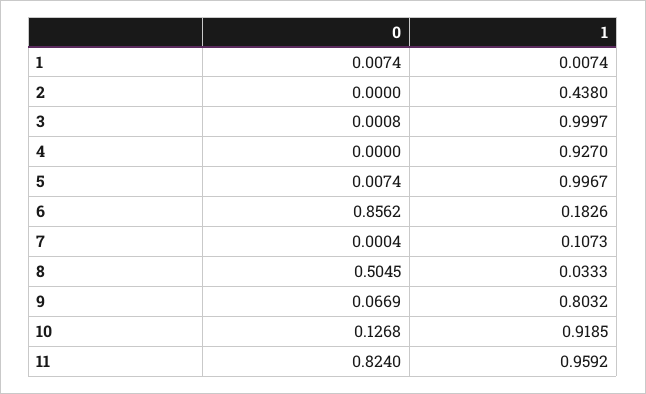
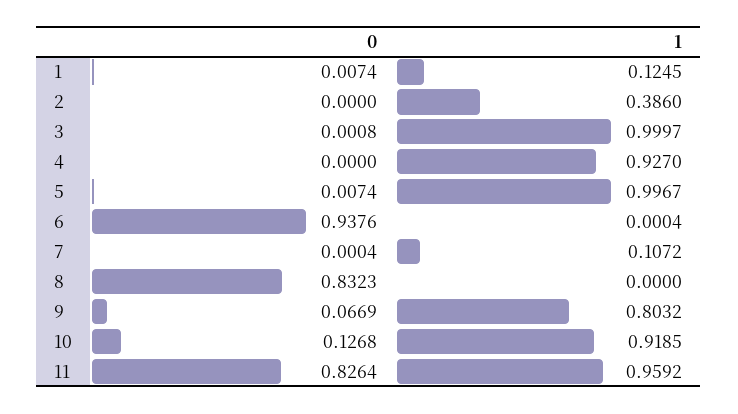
1, 1: 0.0074 -> 0.1245
1, 2: 0.438 -> 0.386
0, 6: 0.8562 -> 0.9376
1, 6: 0.1826 -> 0.0004
1, 7: 0.1073 -> 0.1072
0, 8: 0.5045 -> 0.8323
1, 8: 0.0333 -> 0
0, 11: 0.824 -> 0.8264

